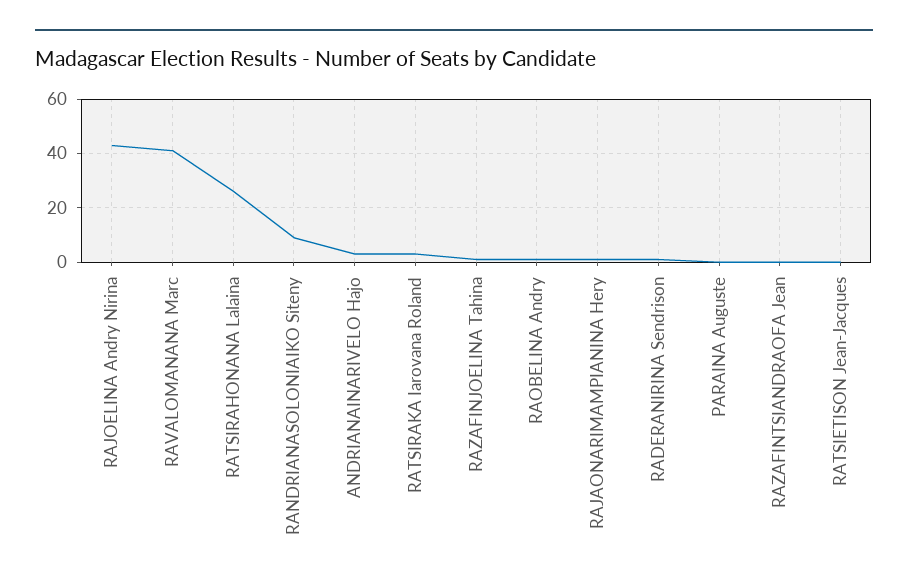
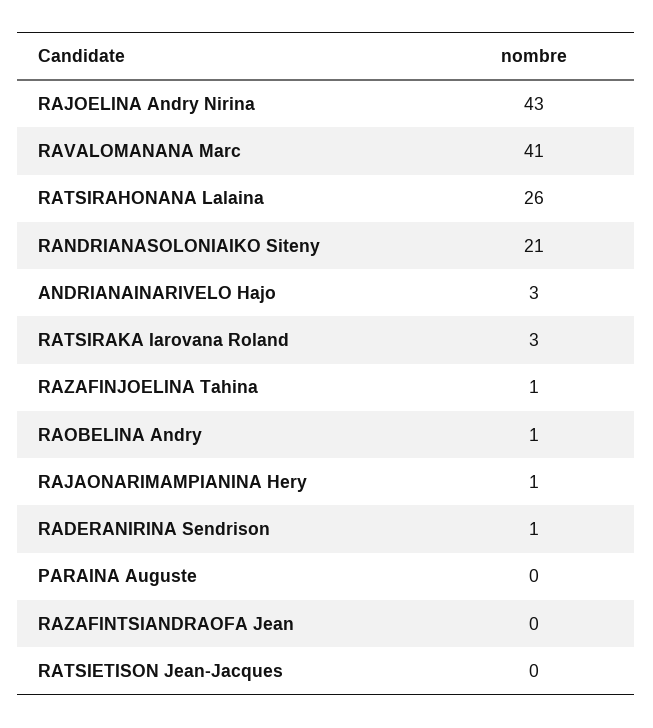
RANDRIANASOLONIAIKO Siteny: 10 -> 21

